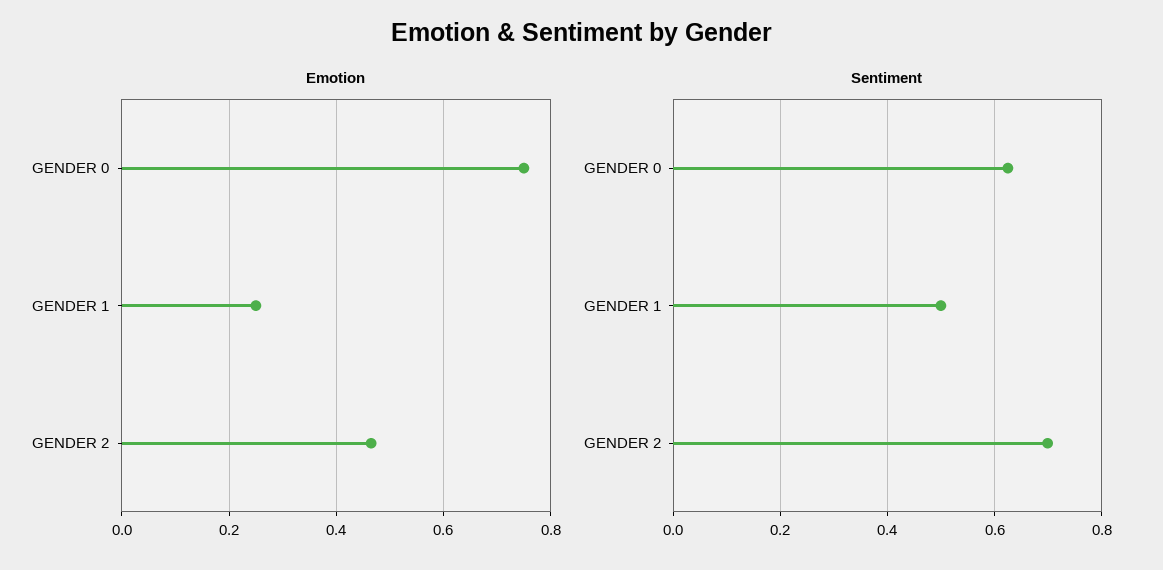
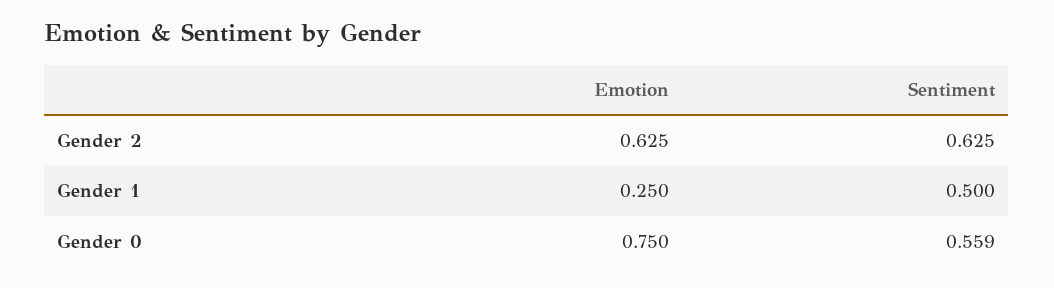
Emotion, GENDER 2: 0.46 -> 0.625
Sentiment, GENDER 0: 0.62 -> 0.559
Sentiment, GENDER 2: 0.7 -> 0.625

